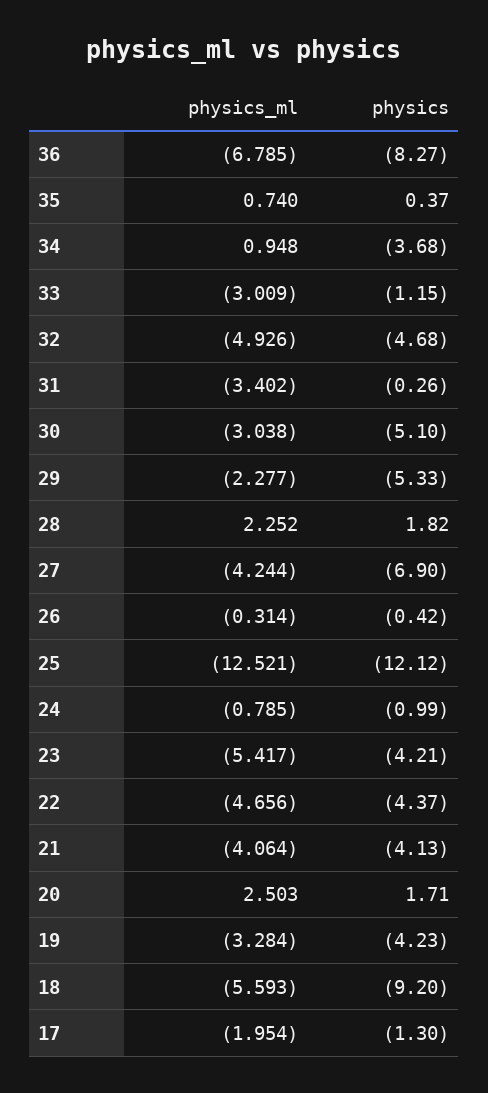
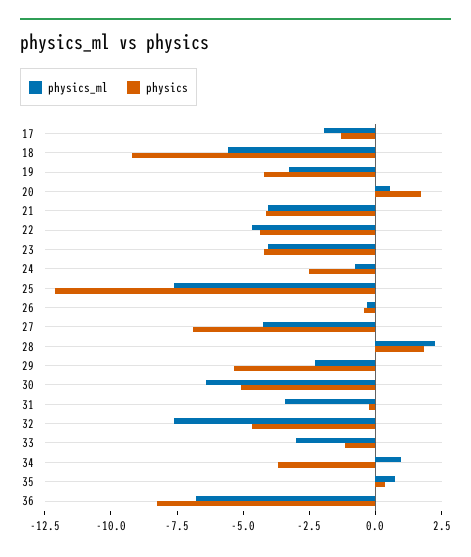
physics_ml, 32: -4.926 -> -7.5
physics_ml, 30: -3.038 -> -6.5
physics_ml, 25: -12.521 -> -7.5
physics, 24: -0.99 -> -2.5
physics_ml, 23: -5.417 -> -4
physics_ml, 20: 2.503 -> 0.5

